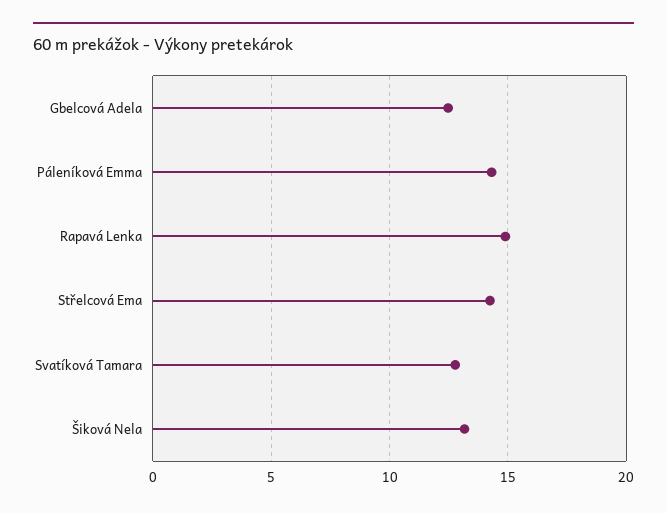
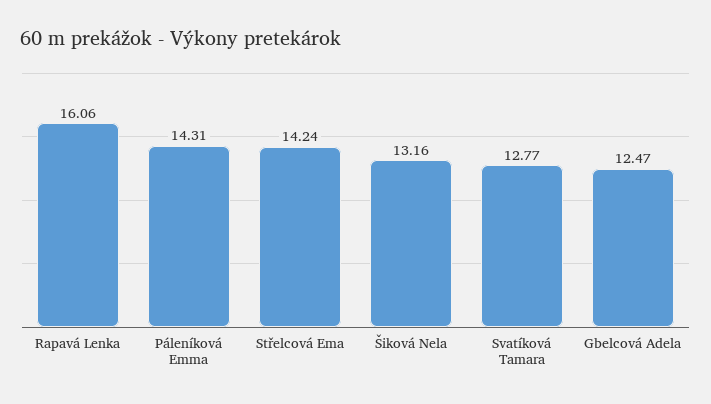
Rapavá Lenka: 15 -> 16.06

